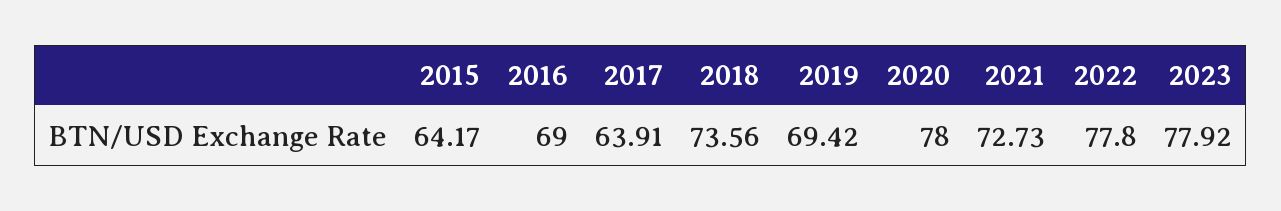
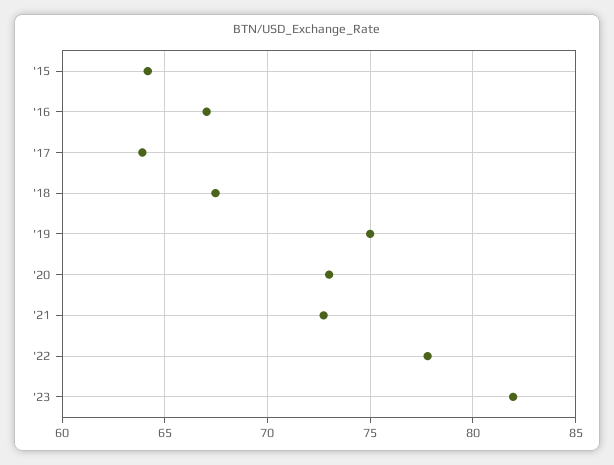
2016: 69 -> 67
2018: 73.56 -> 67.5
2019: 69.42 -> 75
2020: 78 -> 73
2023: 77.92 -> 82

